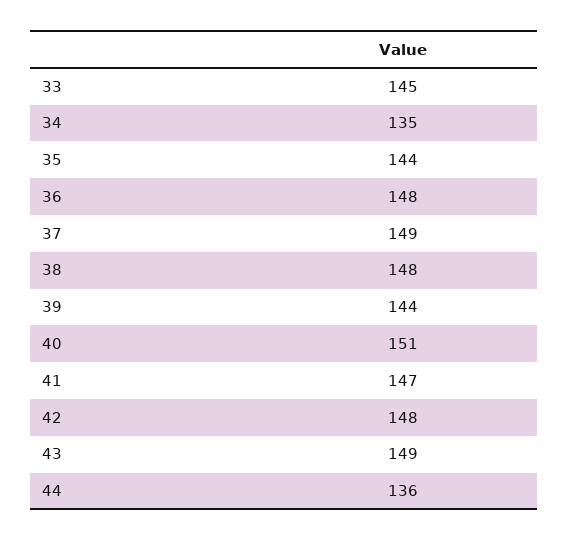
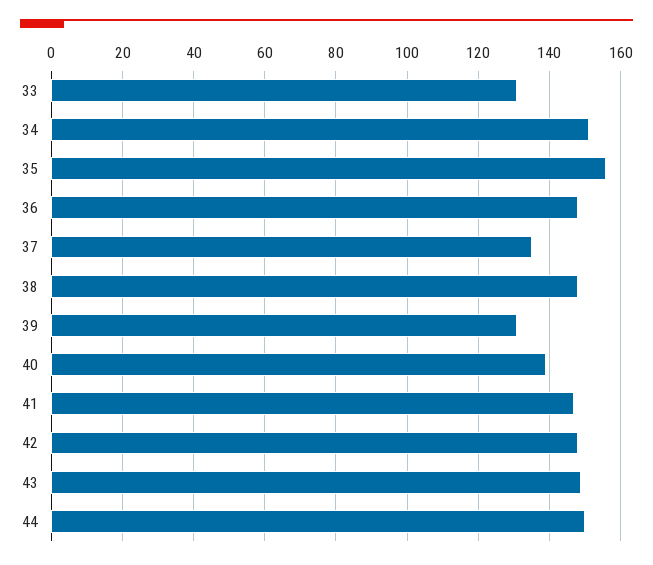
33: 145 -> 130
34: 135 -> 150
35: 144 -> 155
37: 149 -> 135
39: 144 -> 130
40: 151 -> 140
44: 136 -> 150

